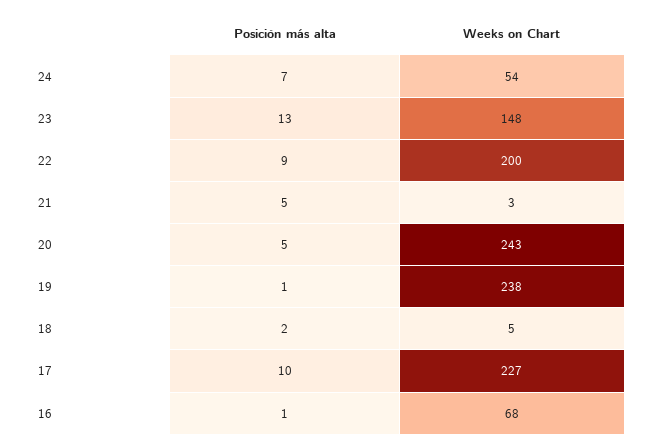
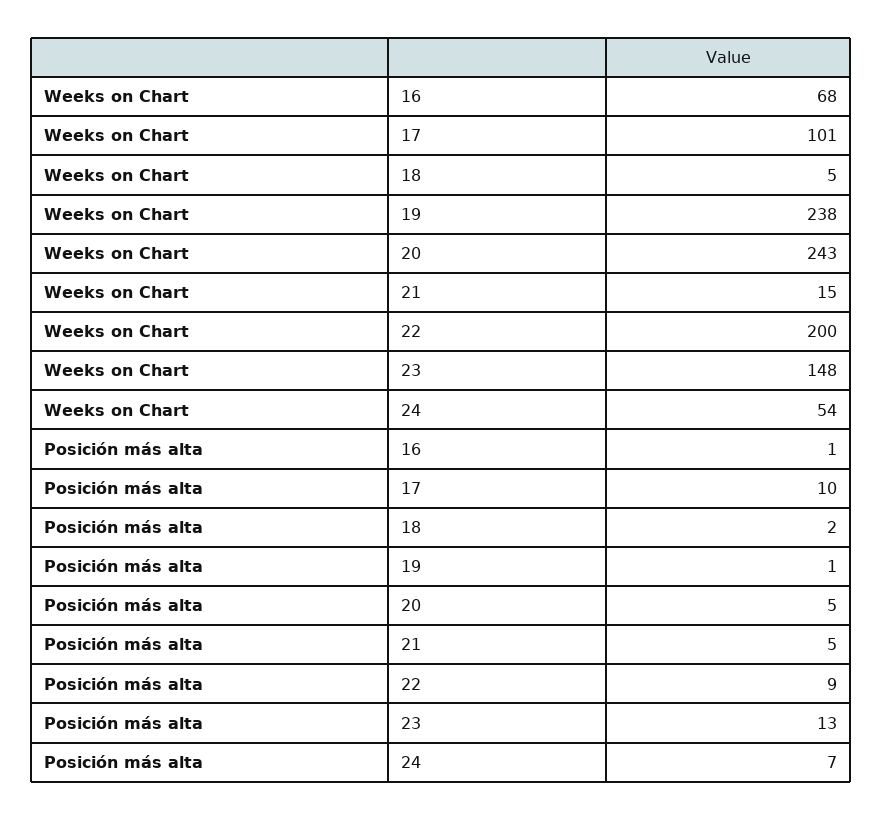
Weeks on Chart, 21: 3 -> 15
Weeks on Chart, 17: 227 -> 101

